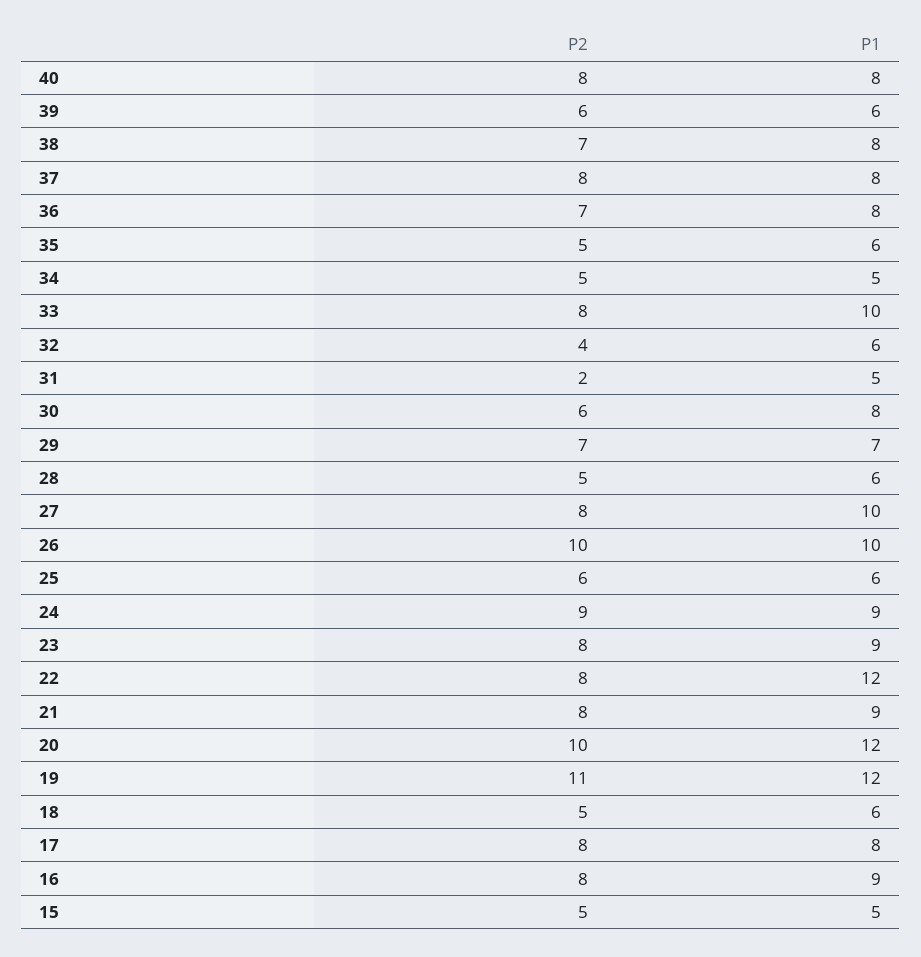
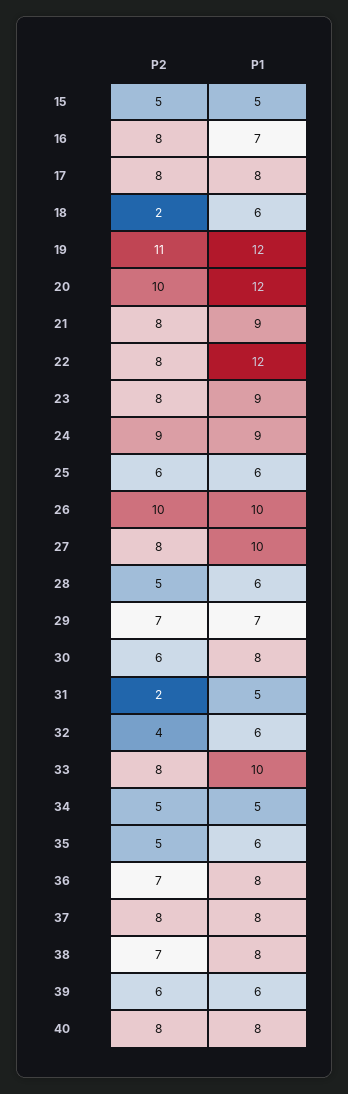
P2, 18: 5 -> 2
P1, 16: 9 -> 7

